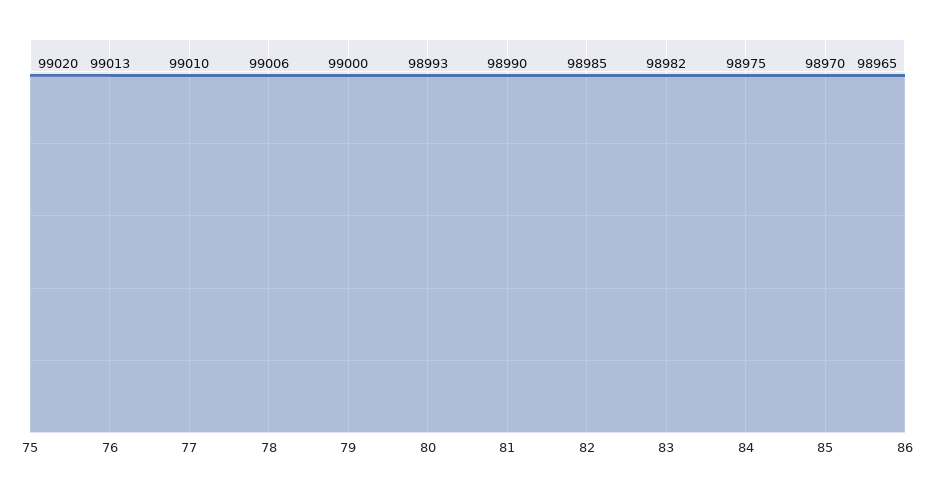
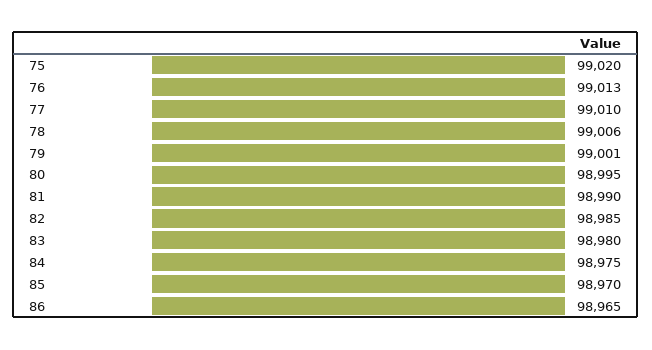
79: 99000 -> 99001
80: 98993 -> 98995
83: 98982 -> 98980

